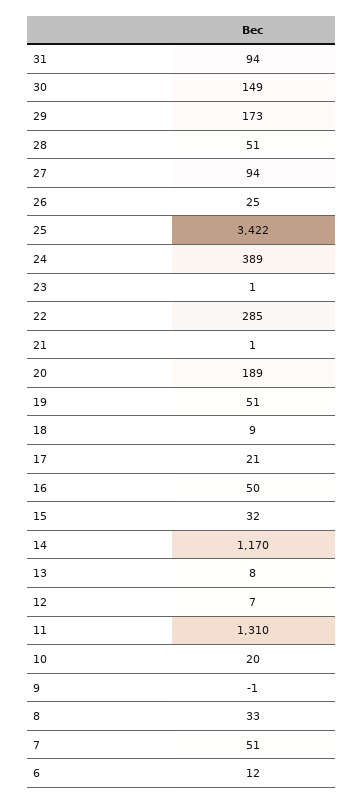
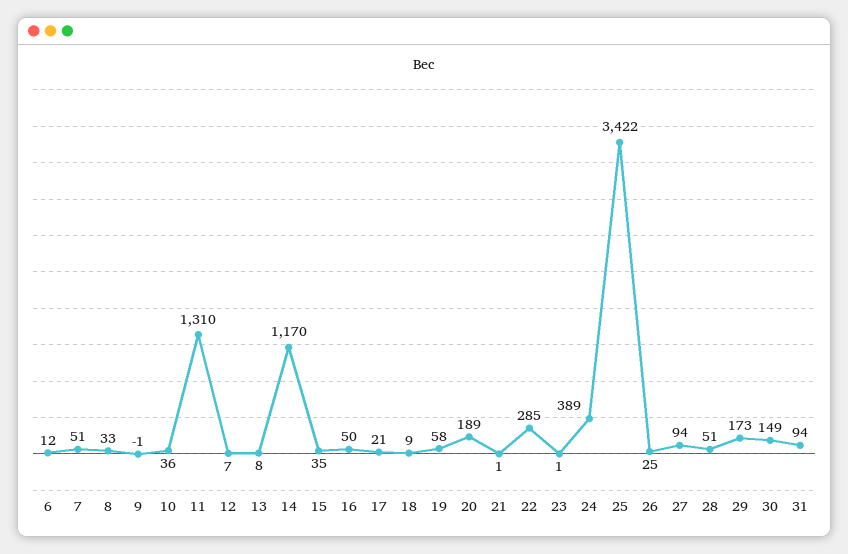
19: 51 -> 58
15: 32 -> 35
10: 20 -> 36

